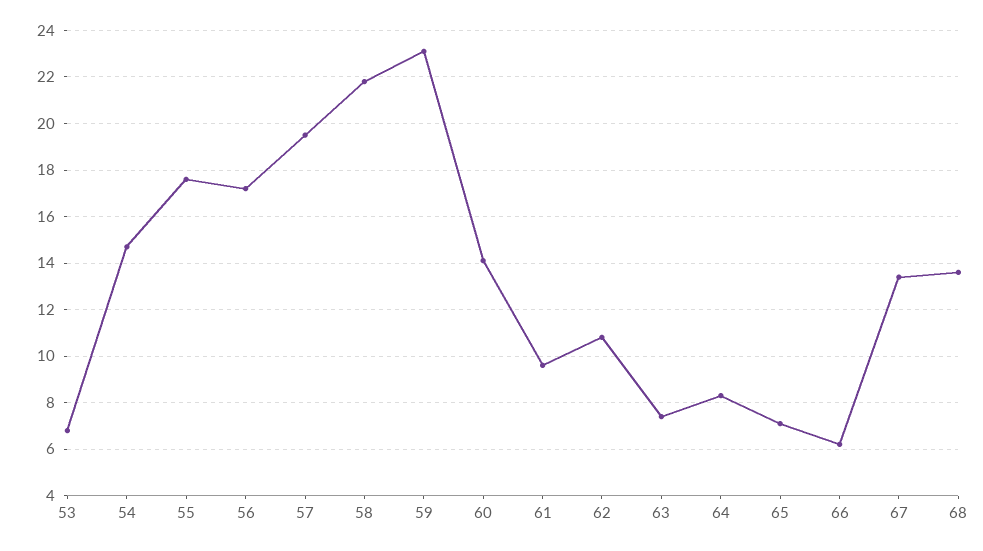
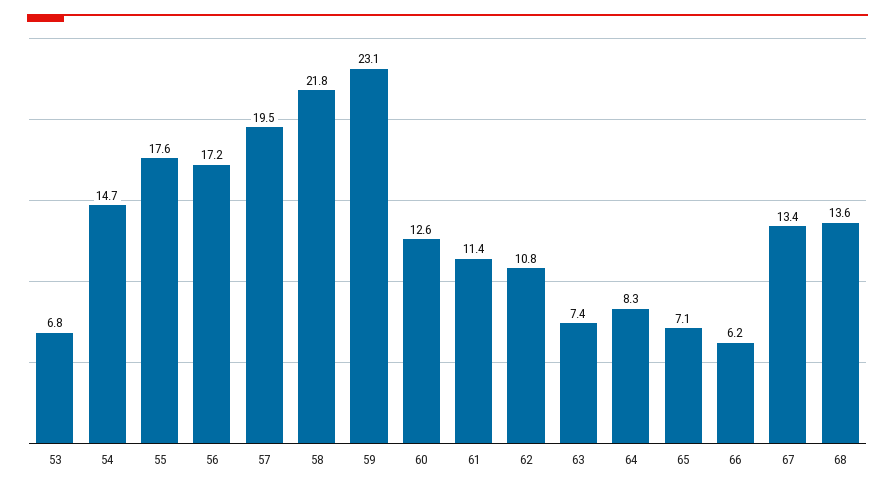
60: 14 -> 12.6
61: 9.5 -> 11.4

